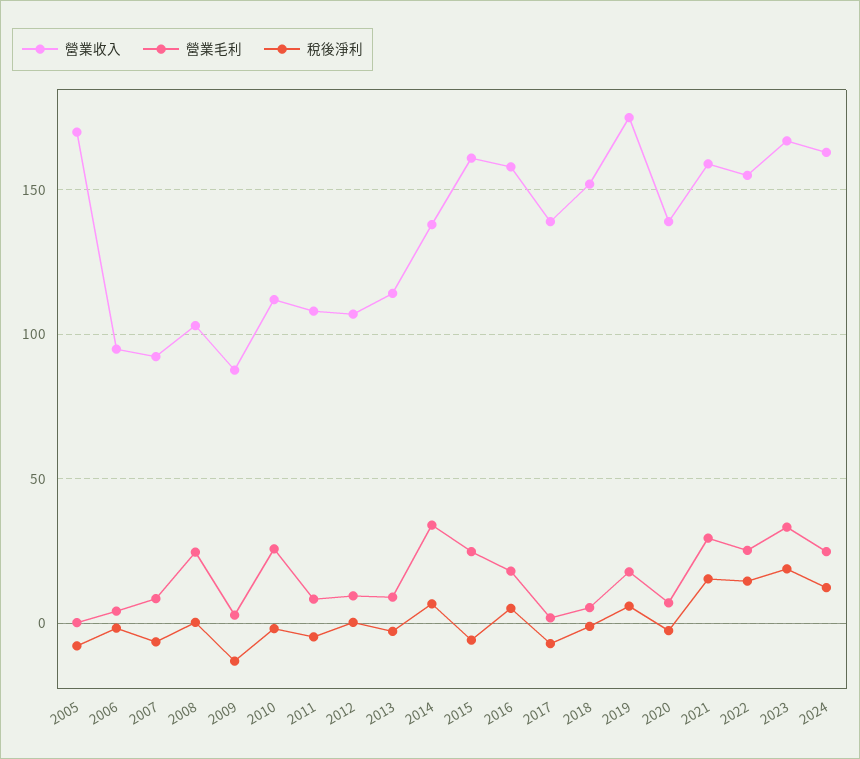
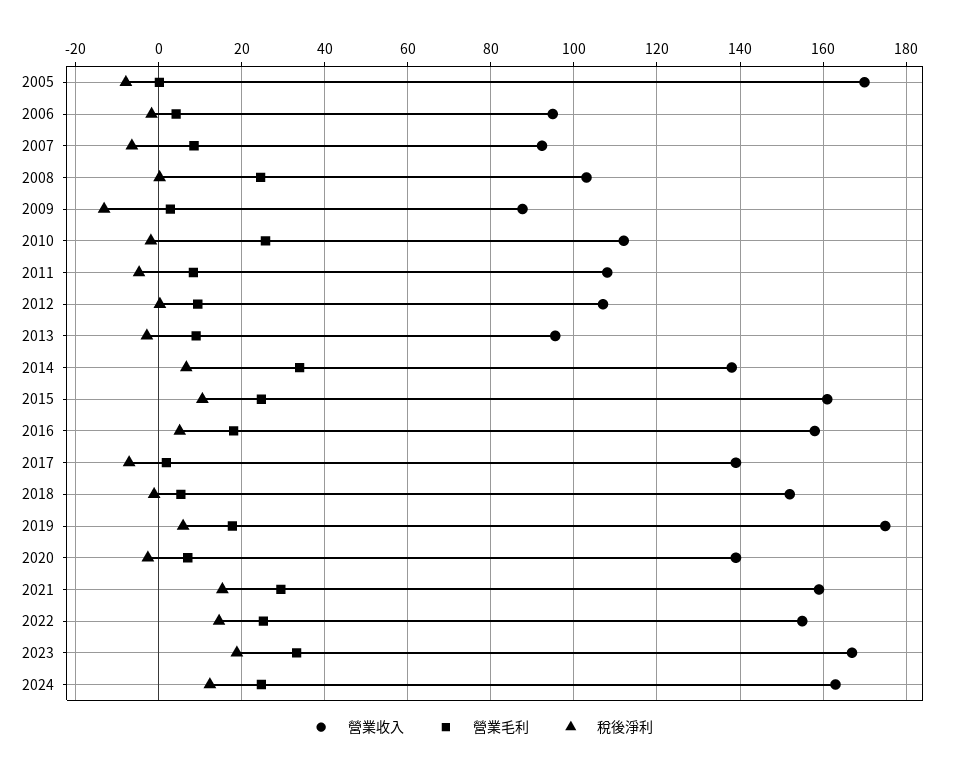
營業收入, 2013: 115 -> 96
稅後淨利, 2015: -5 -> 10

